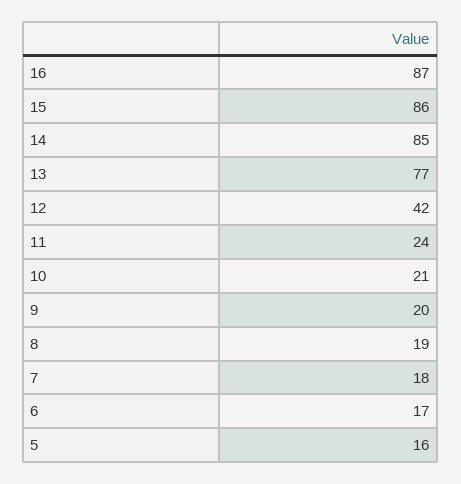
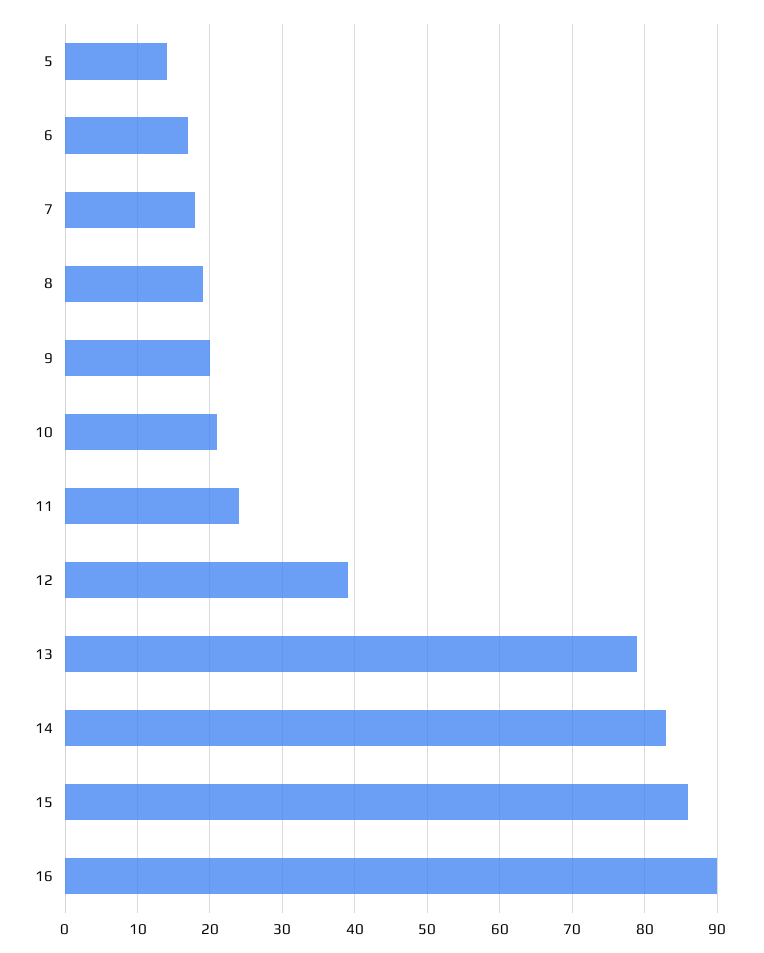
16: 87 -> 90
14: 85 -> 83
13: 77 -> 79
12: 42 -> 39
5: 16 -> 14

